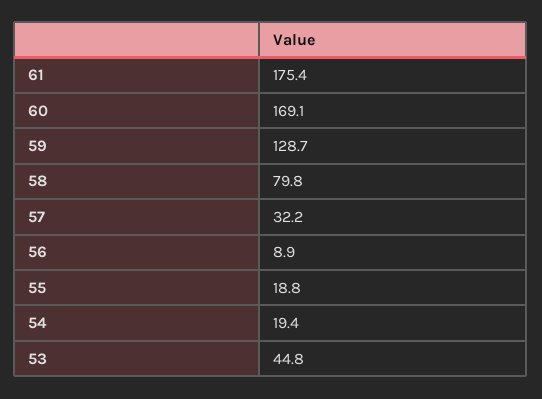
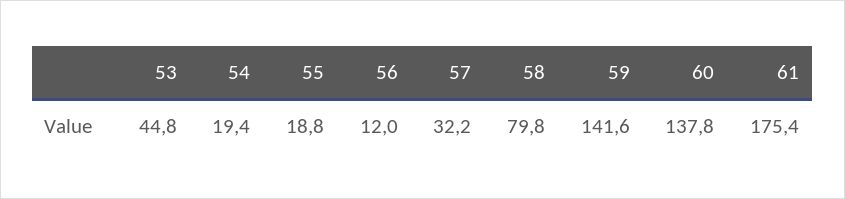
60: 169.1 -> 137.8
59: 128.7 -> 141.6
56: 8.9 -> 12

